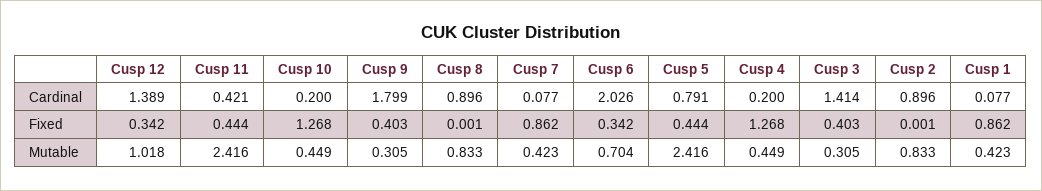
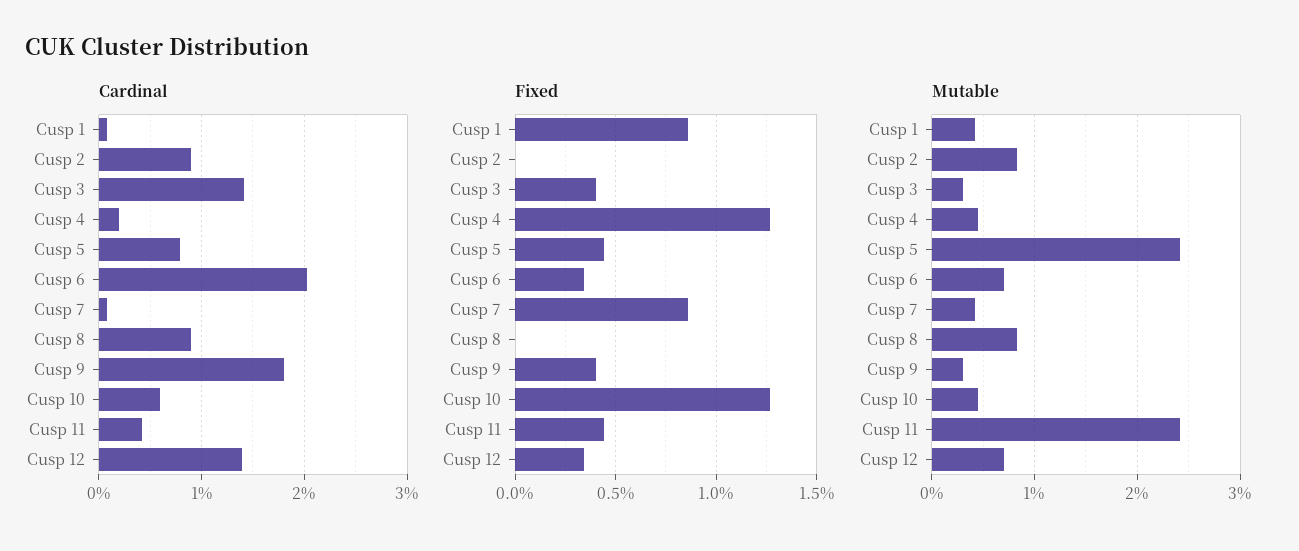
Cardinal, Cusp 10: 0.2 -> 0.6
Mutable, Cusp 12: 1.018 -> 0.7

